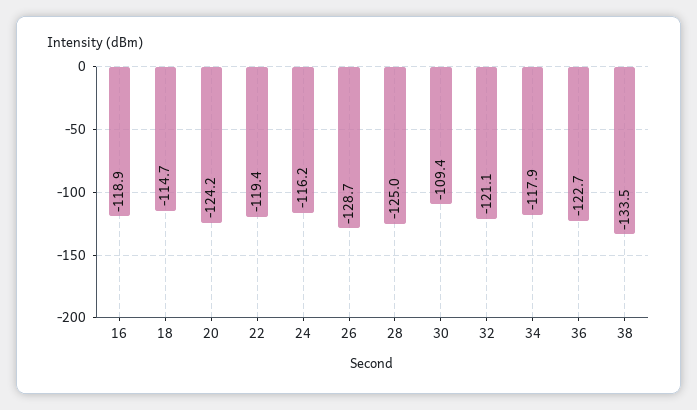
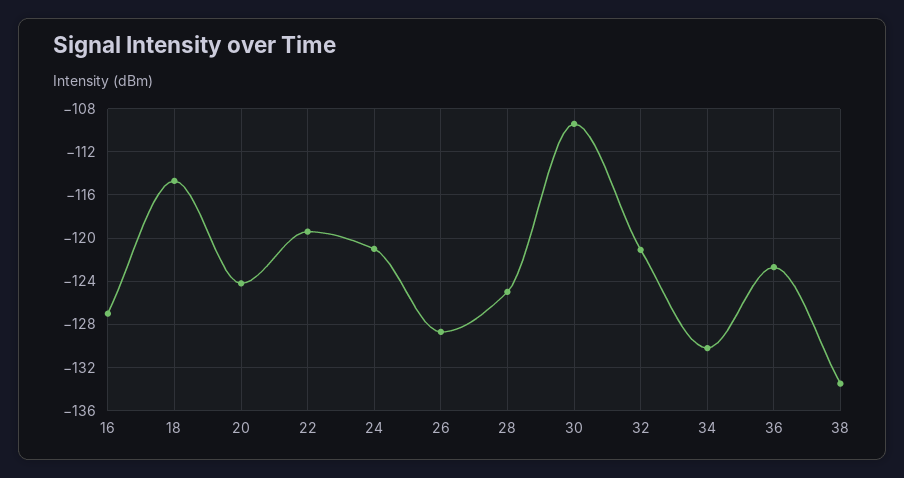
16: -118.9 -> -127
24: -116.2 -> -121
34: -117.9 -> -130

